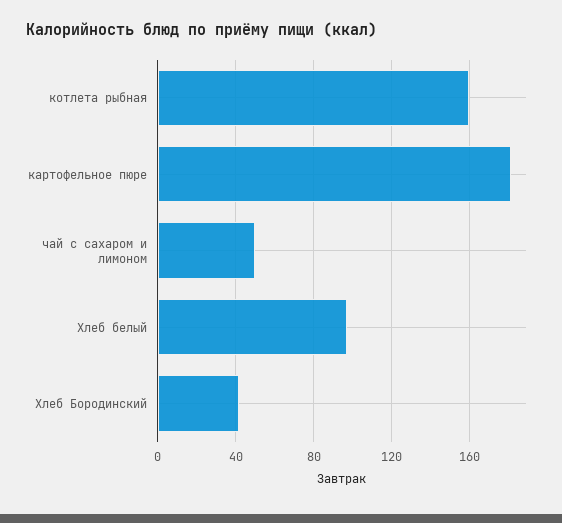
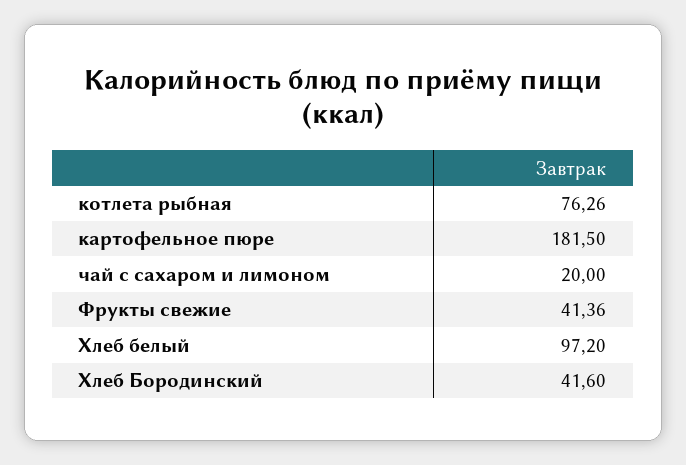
котлета рыбная: 160 -> 76.26
чай с сахаром и лимоном: 50 -> 20
Фрукты свежие: none -> 41.36

